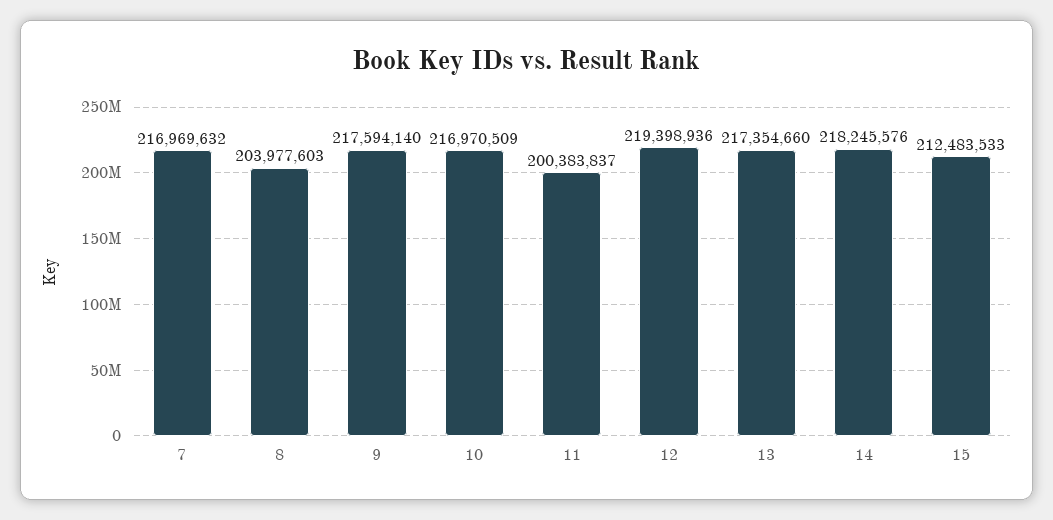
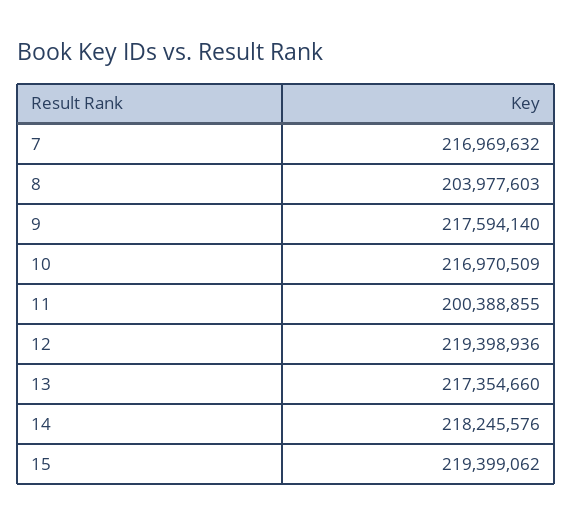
11: 200383837 -> 200388855
15: 212483533 -> 219399062

